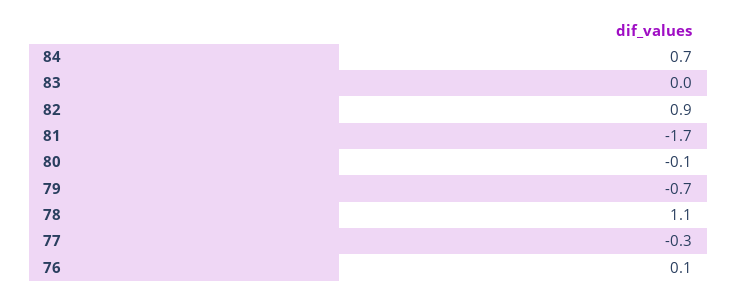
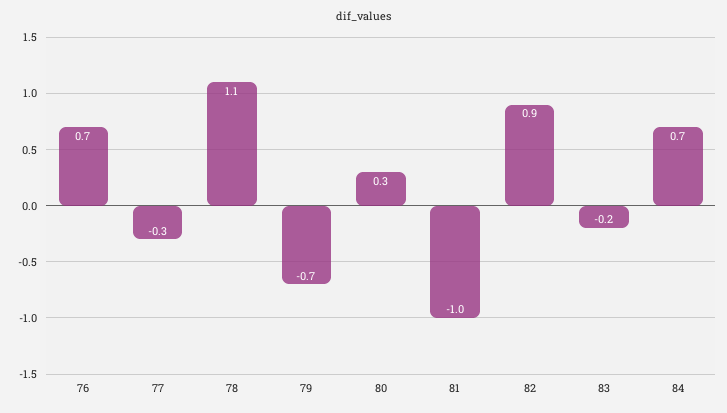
83: 0 -> -0.2
81: -1.7 -> -1
80: -0.1 -> 0.3
76: 0.1 -> 0.7

